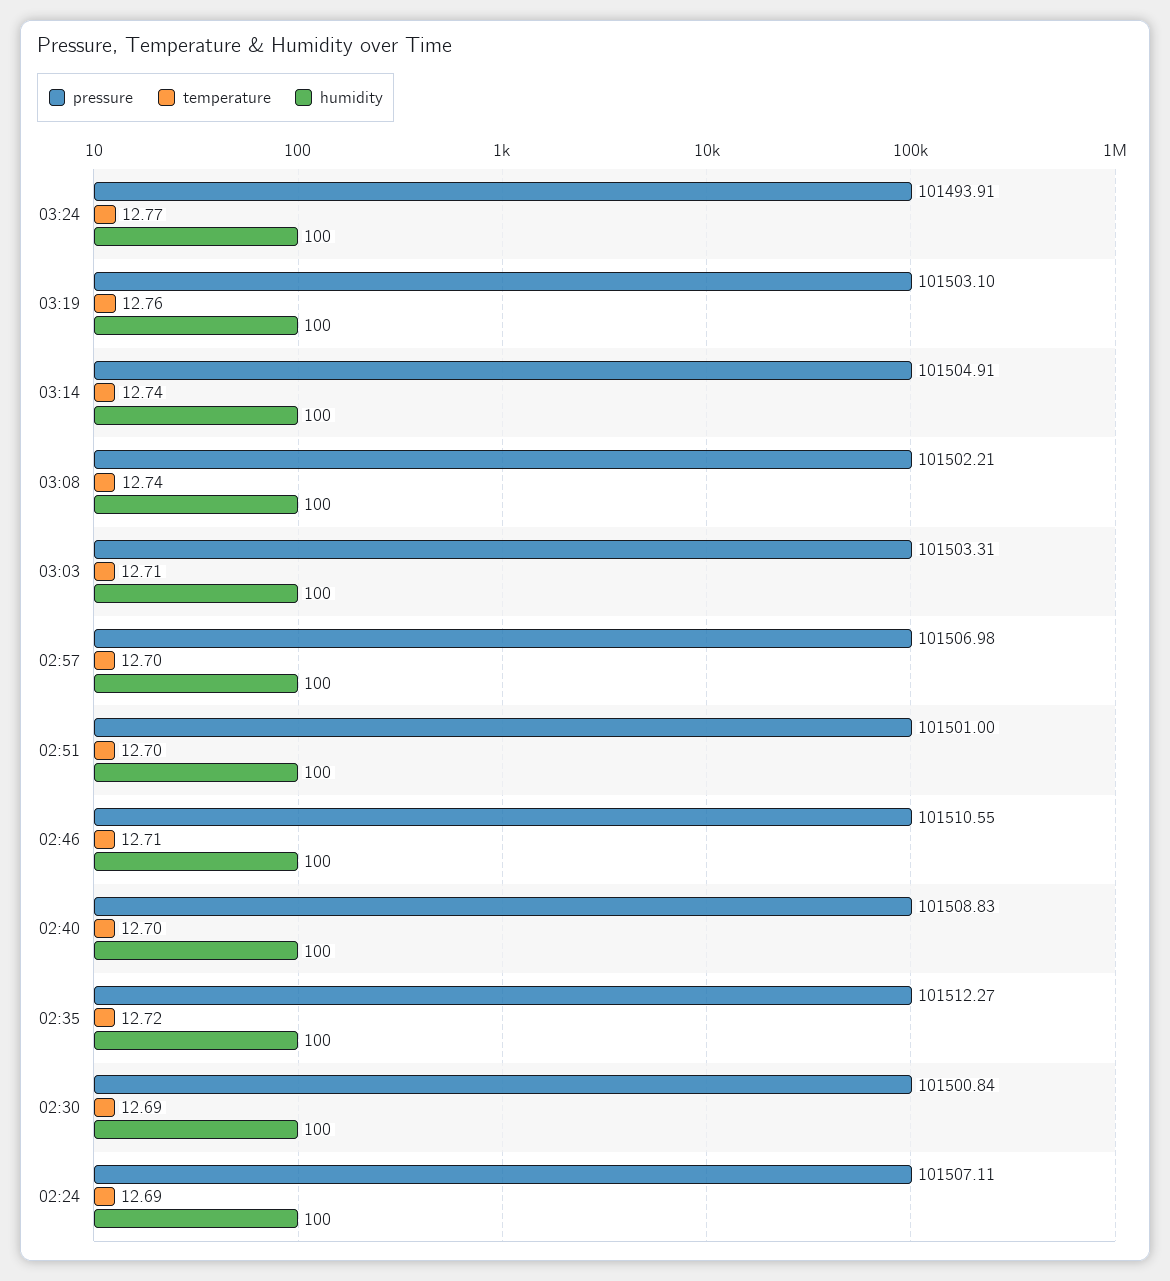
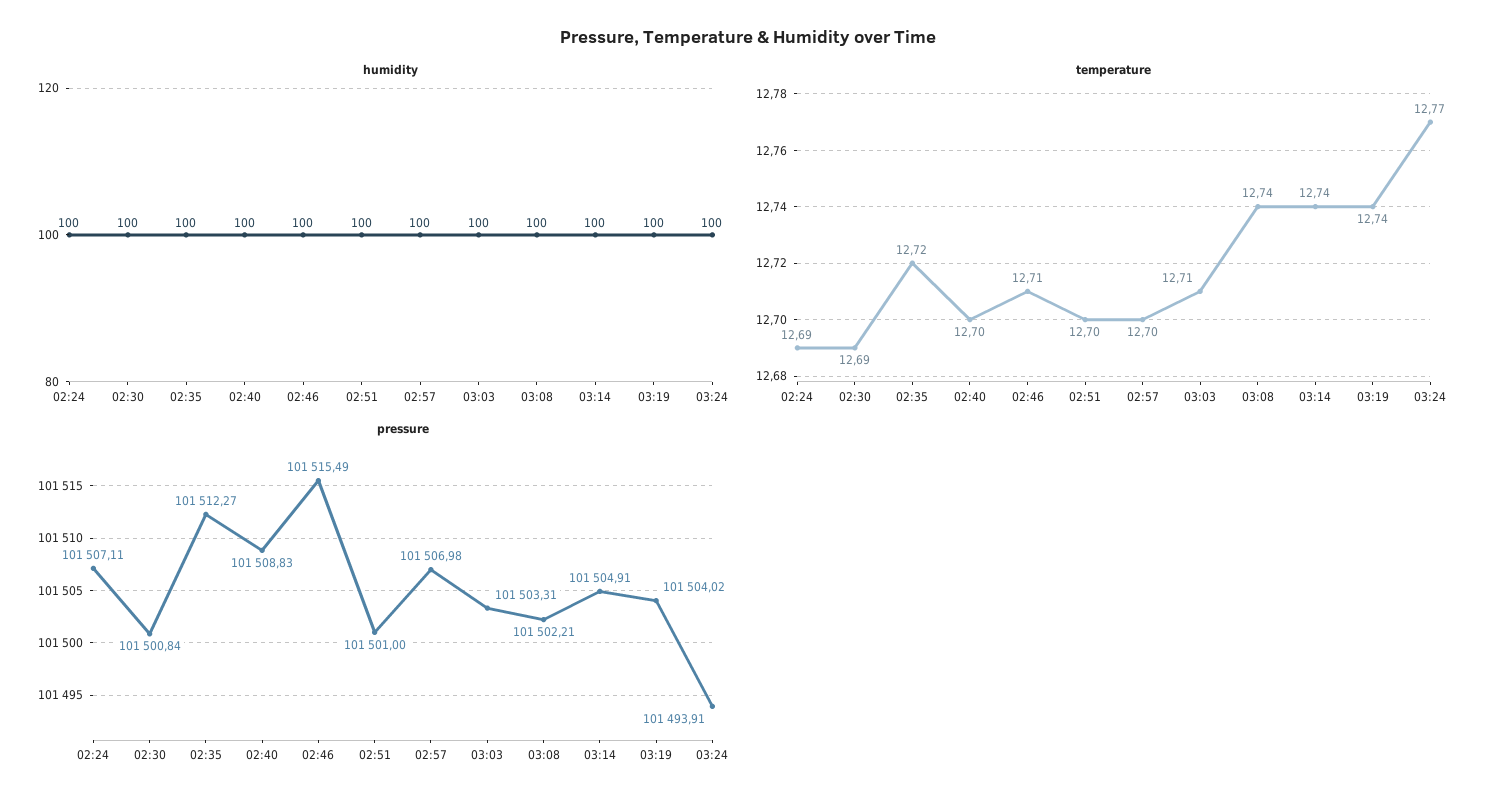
pressure, 03:19: 101503.1 -> 101504.02
temperature, 03:19: 12.76 -> 12.74
pressure, 02:46: 101510.55 -> 101515.49

